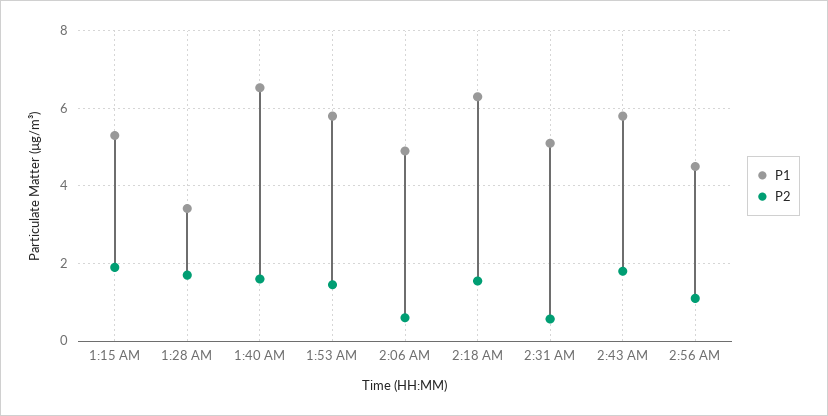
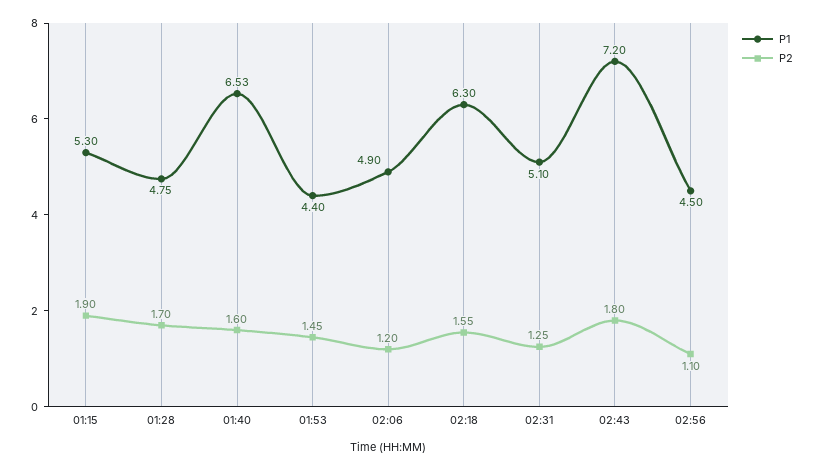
P1, 1:28 AM: 3.4 -> 4.75
P1, 1:53 AM: 5.8 -> 4.4
P2, 2:06 AM: 0.6 -> 1.2
P2, 2:31 AM: 0.6 -> 1.25
P1, 2:43 AM: 5.8 -> 7.2

